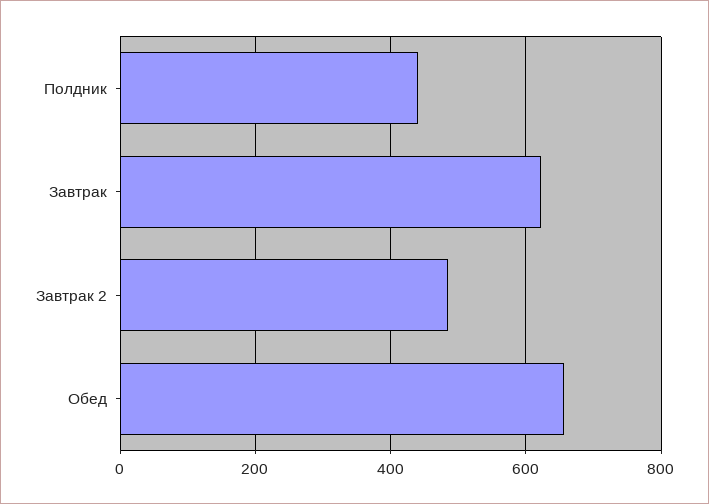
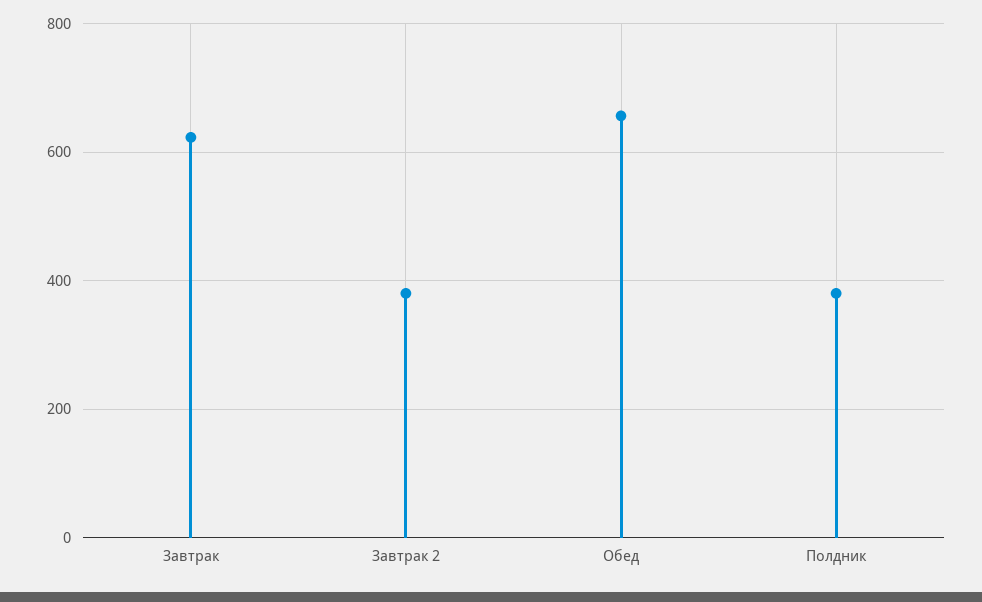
Полдник: 440 -> 380
Завтрак 2: 480 -> 380

